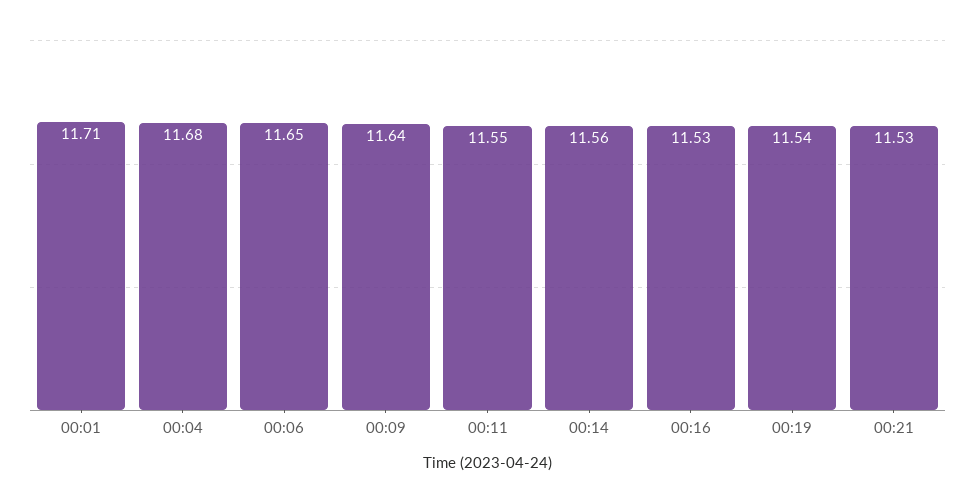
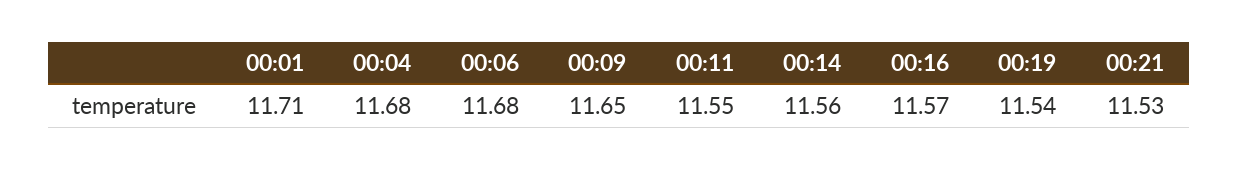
00:06: 11.65 -> 11.68
00:09: 11.64 -> 11.65
00:16: 11.53 -> 11.57

